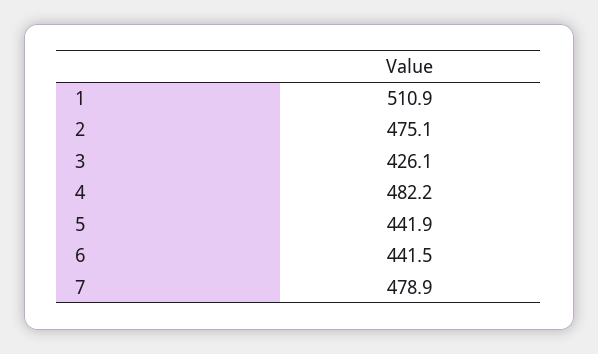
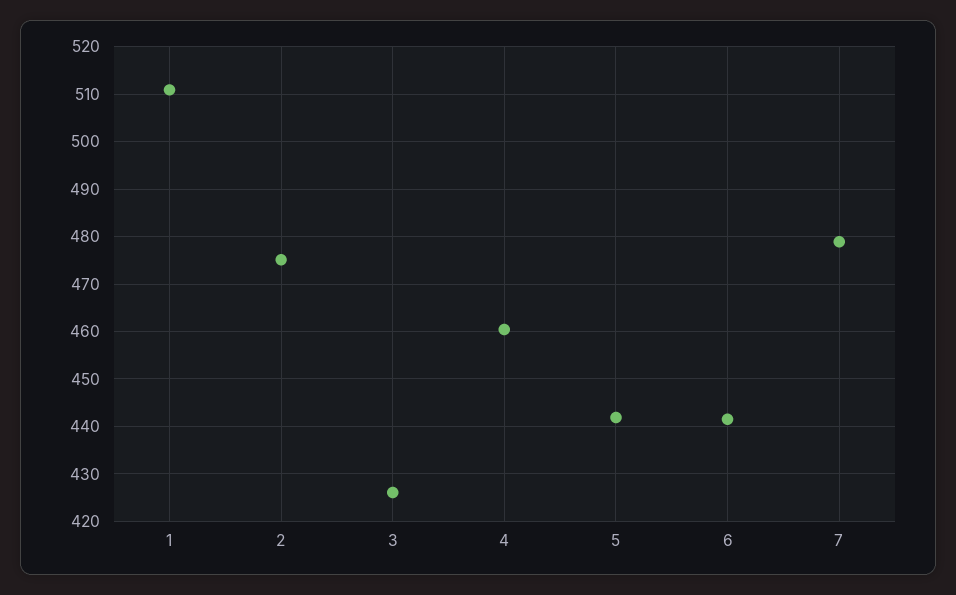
4: 482.2 -> 460

